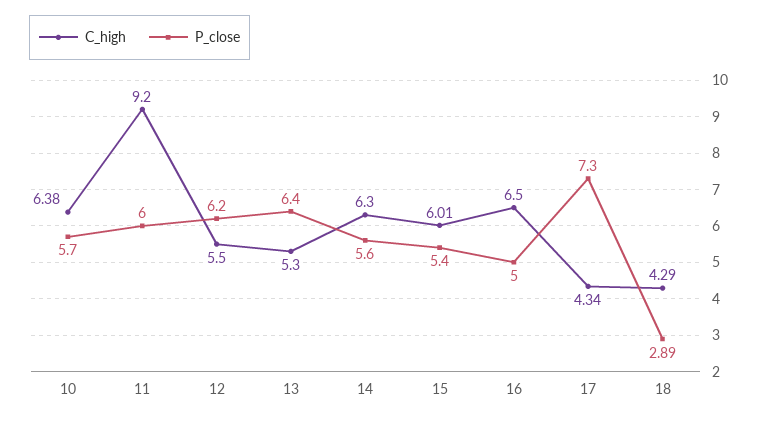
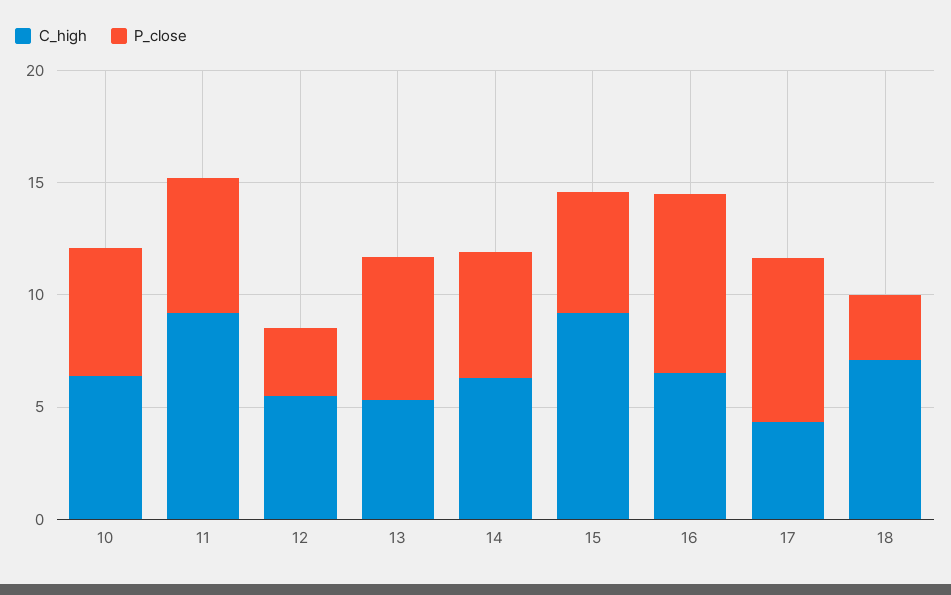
P_close, 12: 6.2 -> 3
C_high, 15: 6.01 -> 9
P_close, 16: 5 -> 8
C_high, 18: 4.29 -> 7

